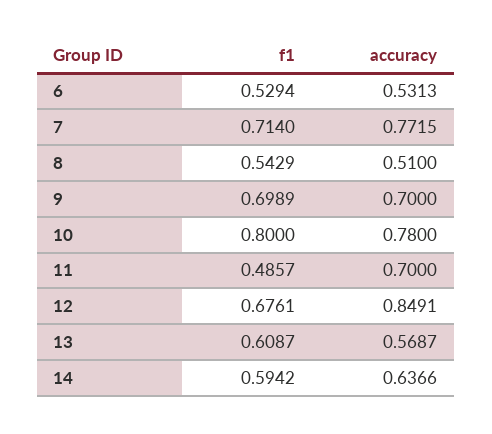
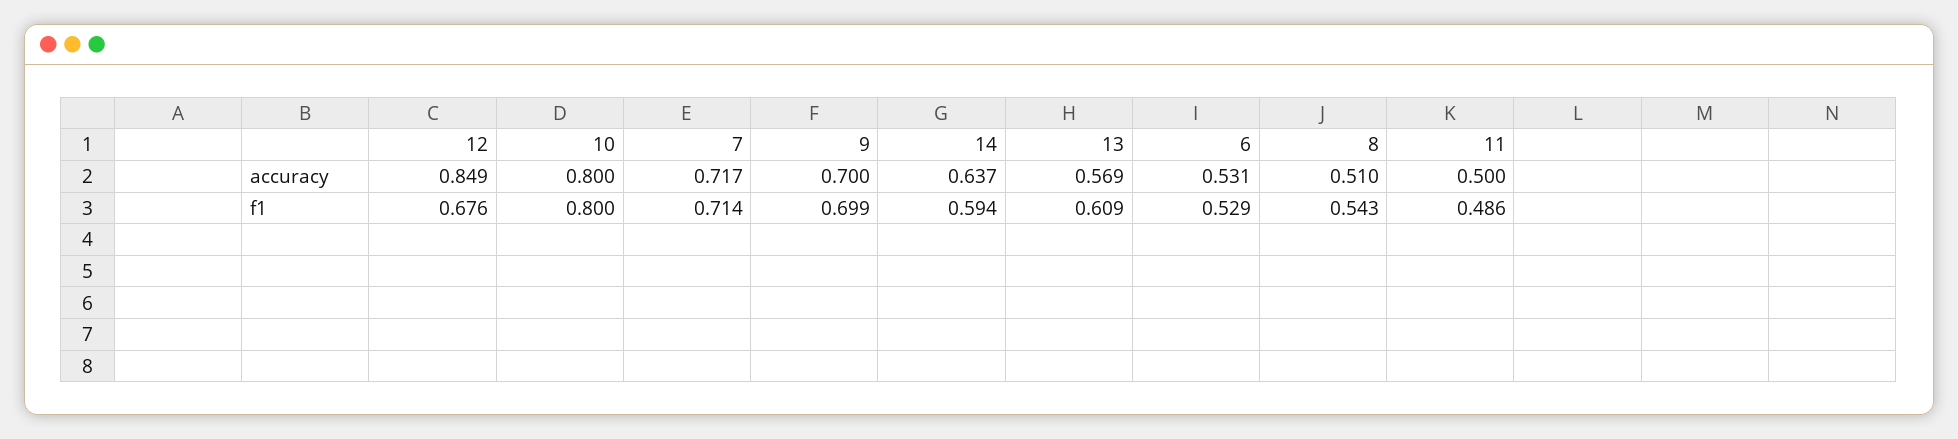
accuracy, 7: 0.7715 -> 0.717
accuracy, 10: 0.78 -> 0.8
accuracy, 11: 0.7 -> 0.5

